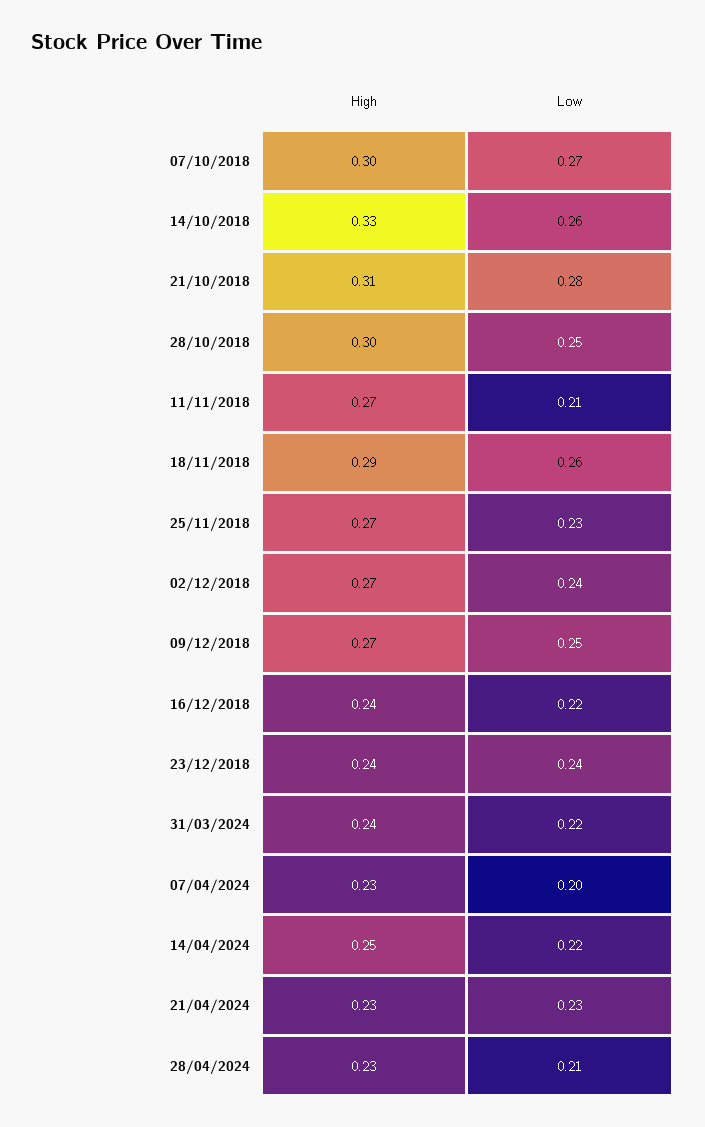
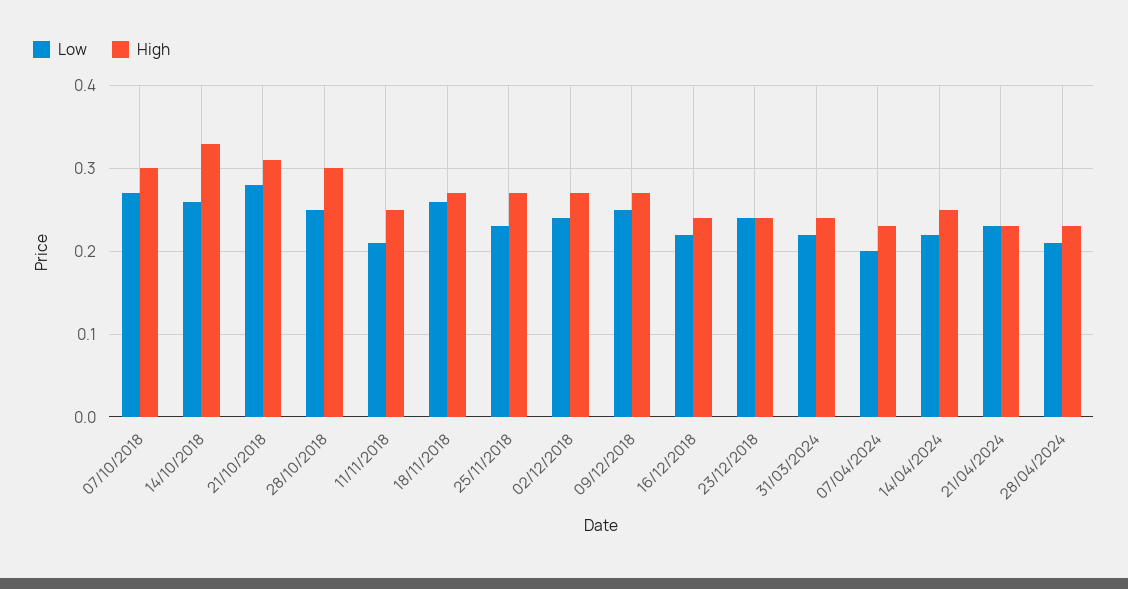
High, 11/11/2018: 0.27 -> 0.25
High, 18/11/2018: 0.29 -> 0.27

